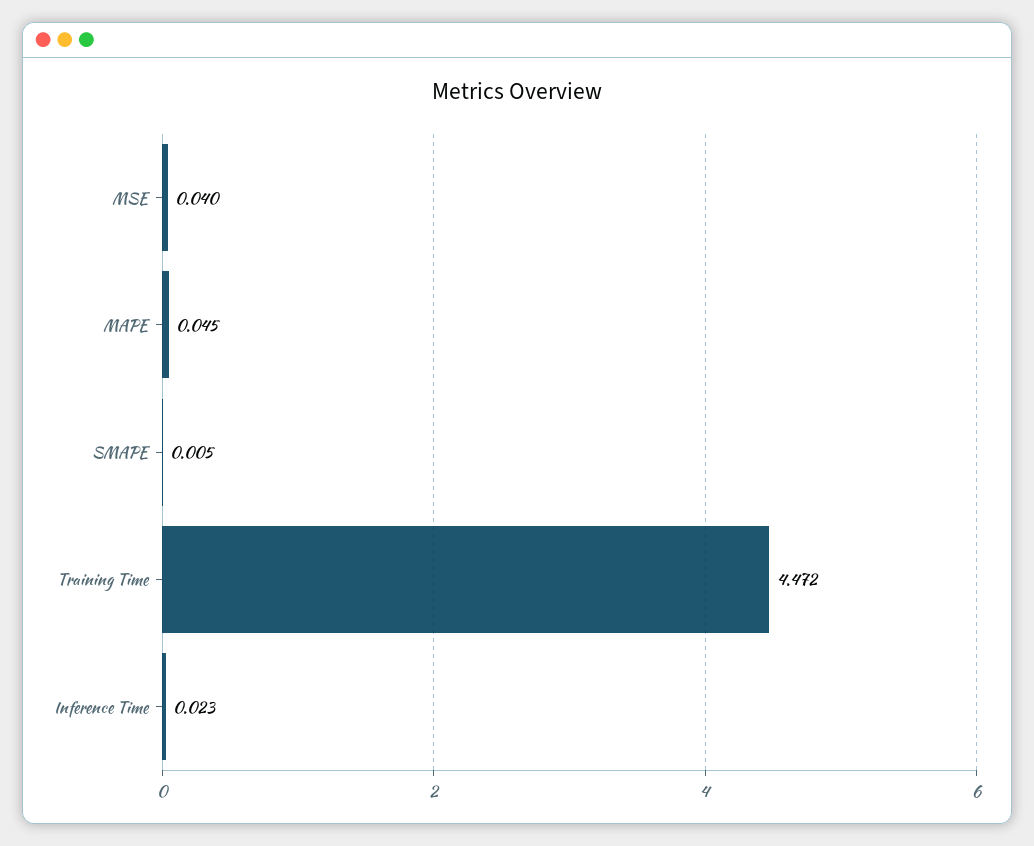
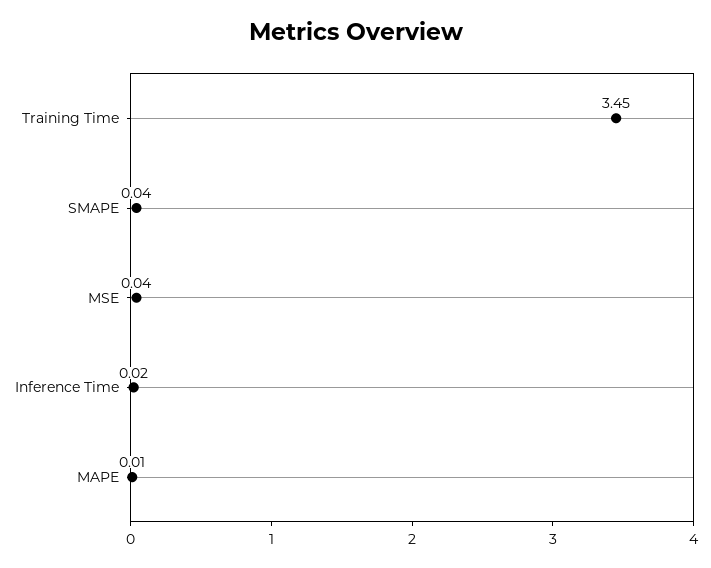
MAPE: 0.045 -> 0.01
SMAPE: 0.005 -> 0.04
Training Time: 4.472 -> 3.45

